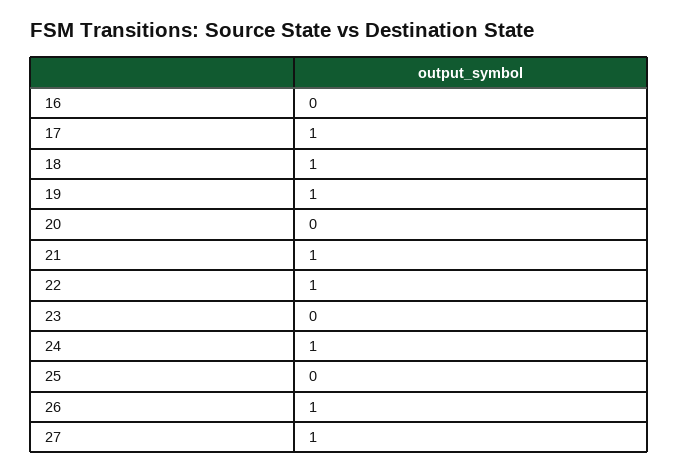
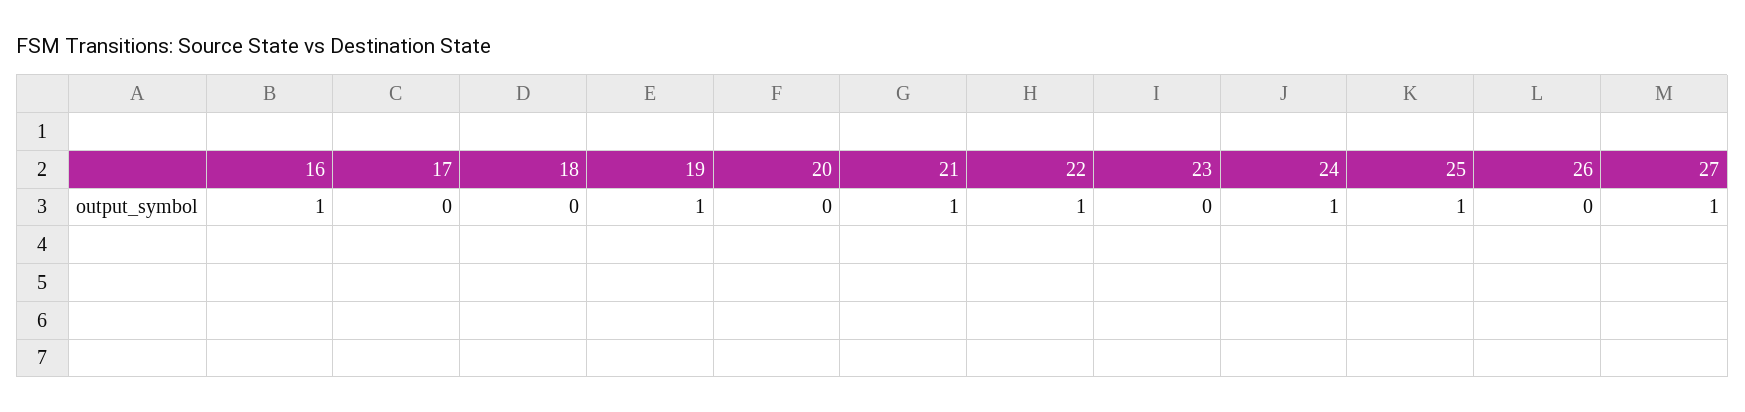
16: 0 -> 1
17: 1 -> 0
18: 1 -> 0
25: 0 -> 1
26: 1 -> 0

